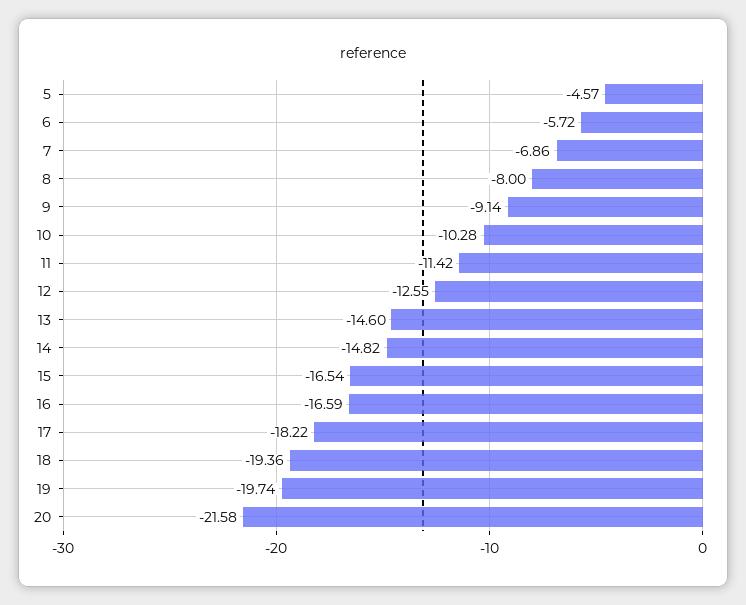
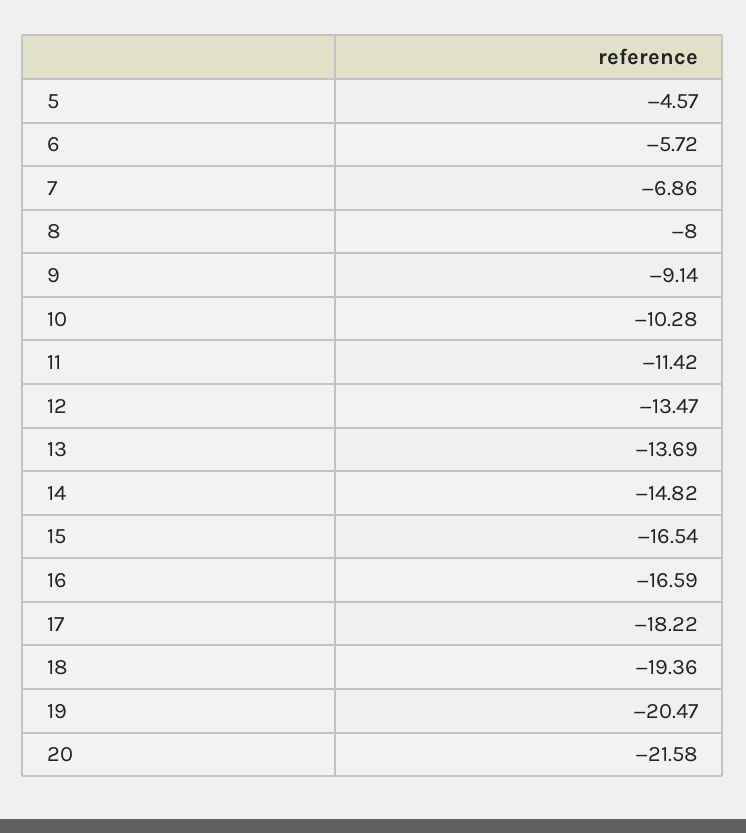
12: -12.55 -> -13.47
13: -14.6 -> -13.69
19: -19.74 -> -20.47

